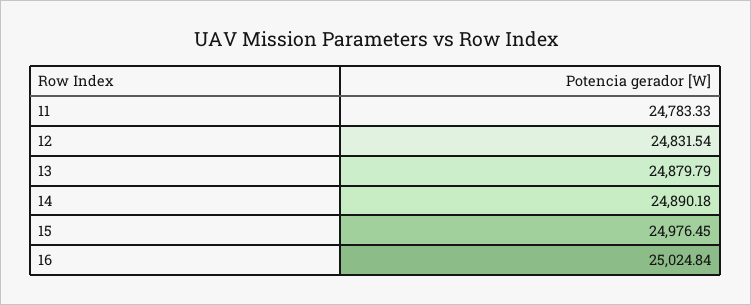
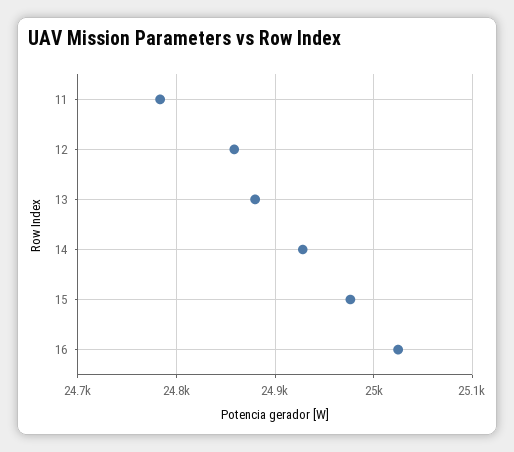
12: 24831.54 -> 24860
14: 24890.18 -> 24930

